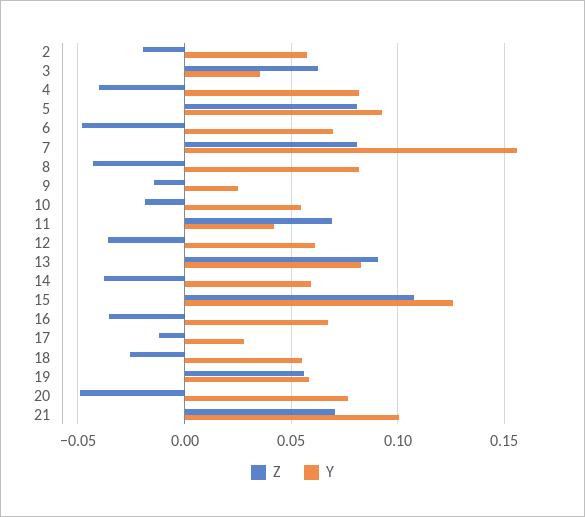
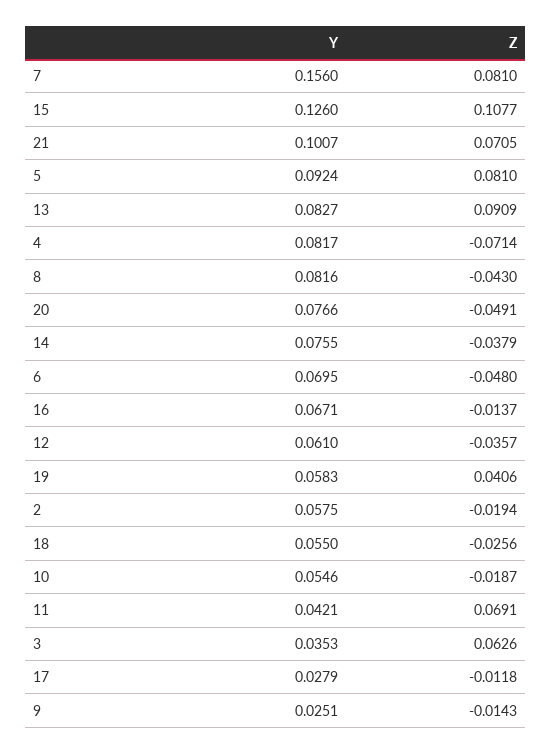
Z, 4: -0.04 -> -0.0714
Y, 14: 0.06 -> 0.0755
Z, 16: -0.035 -> -0.0137
Z, 19: 0.055 -> 0.0406

